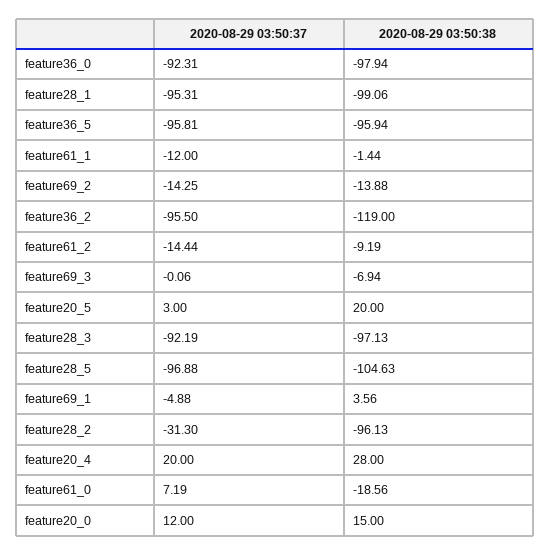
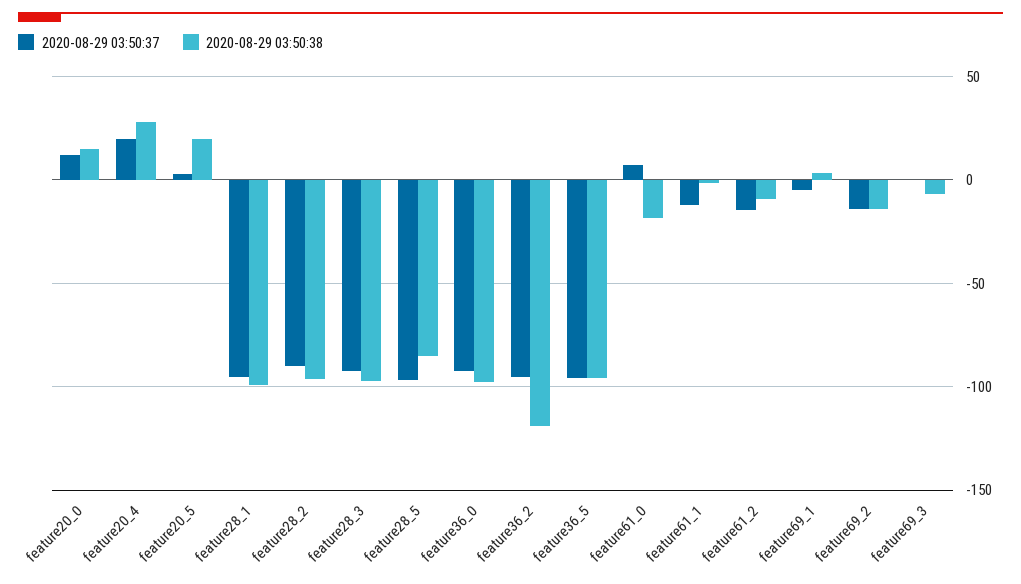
2020-08-29 03:50:38, feature28_5: -104.63 -> -85
2020-08-29 03:50:37, feature28_2: -31.3 -> -90

